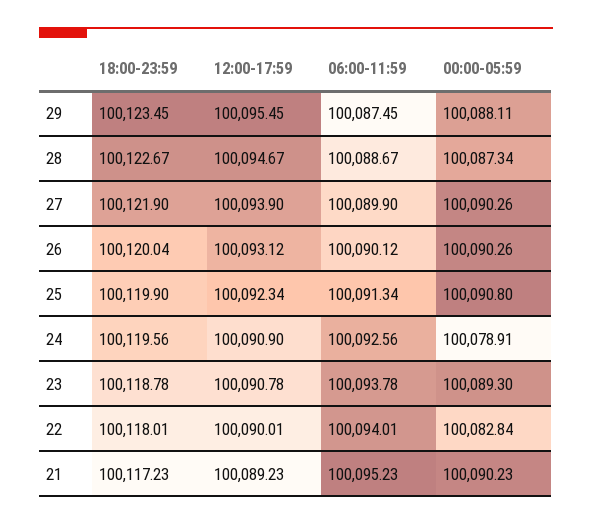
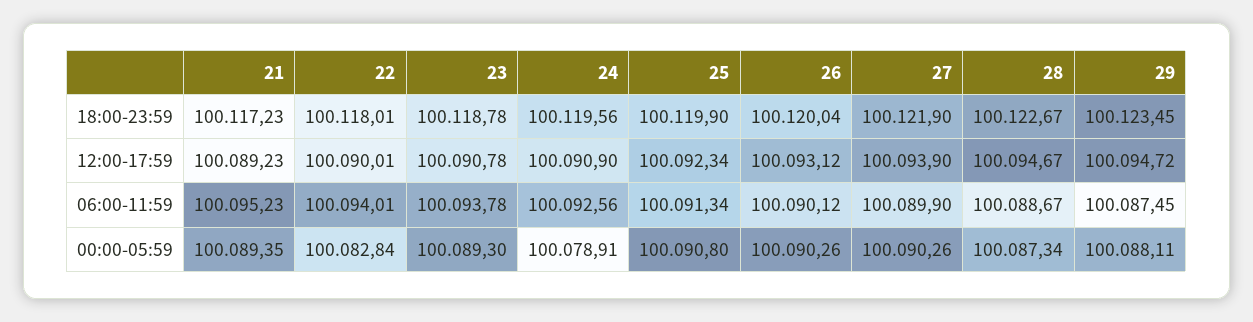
12:00-17:59, 29: 100095.45 -> 100094.72
00:00-05:59, 21: 100090.23 -> 100089.35

